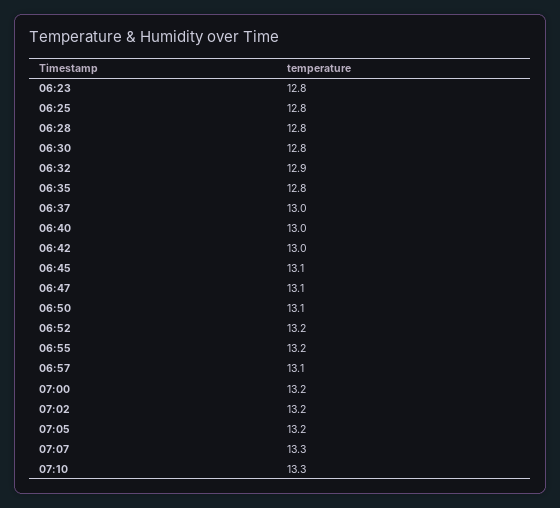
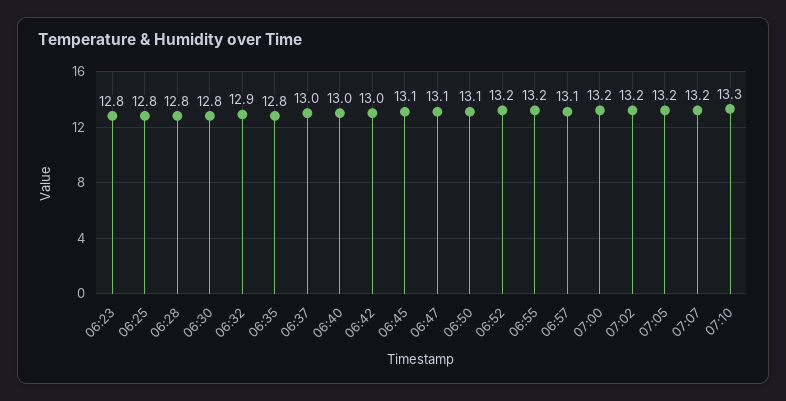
07:07: 13.3 -> 13.2

